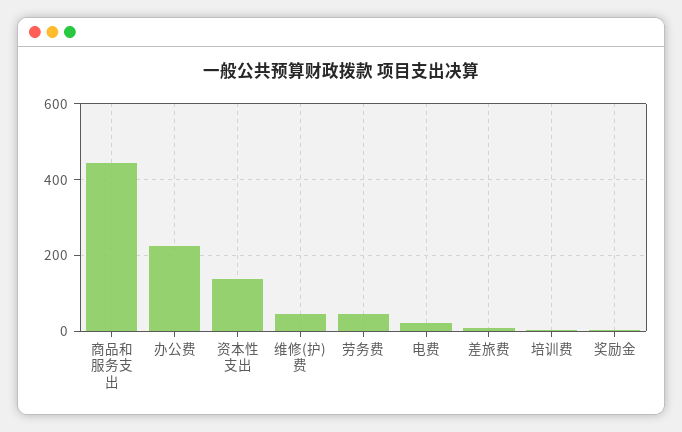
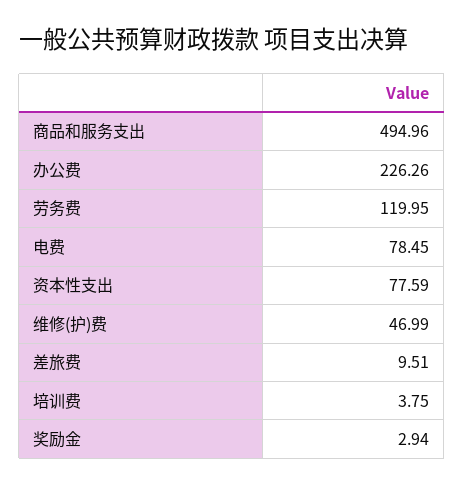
商品和服务支出: 440 -> 494.96
资本性支出: 140 -> 77.59
劳务费: 40 -> 119.95
电费: 20 -> 78.45

